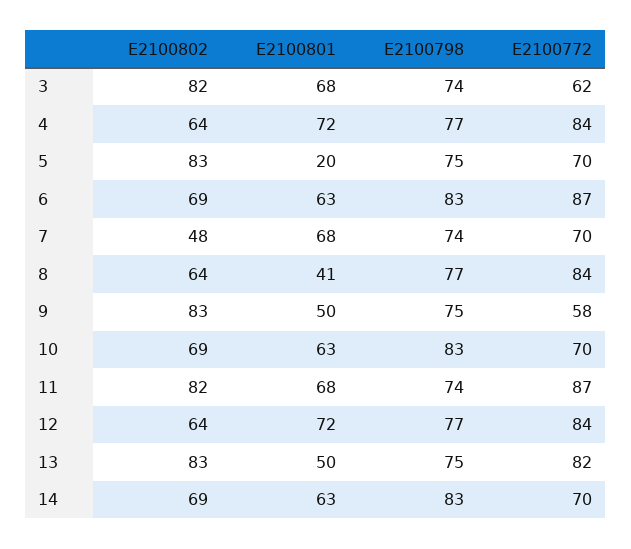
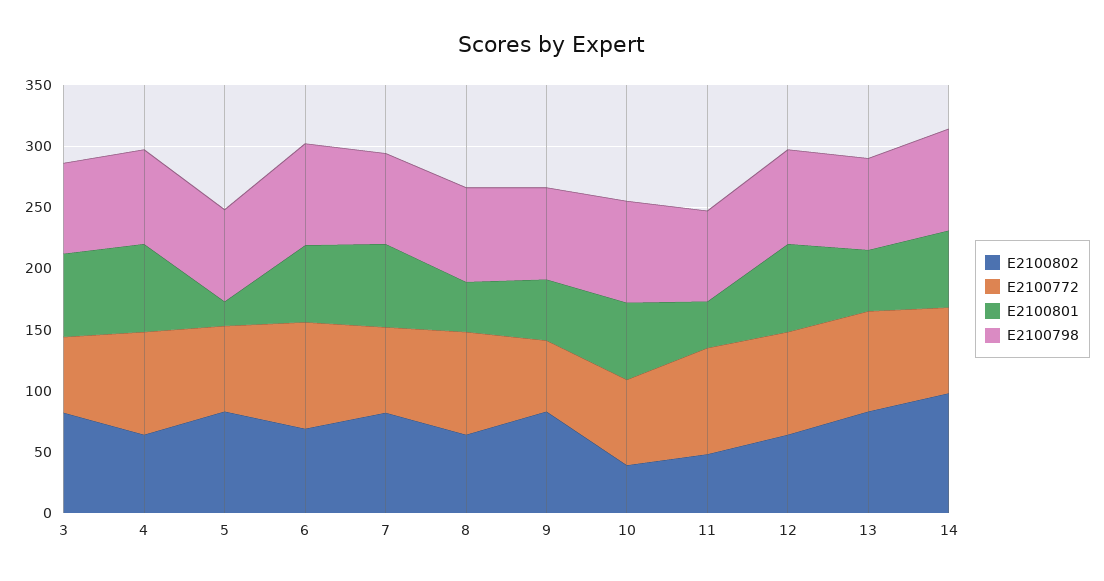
E2100802, 7: 48 -> 80
E2100802, 10: 69 -> 40
E2100802, 11: 82 -> 50
E2100801, 11: 68 -> 40
E2100802, 14: 69 -> 100

